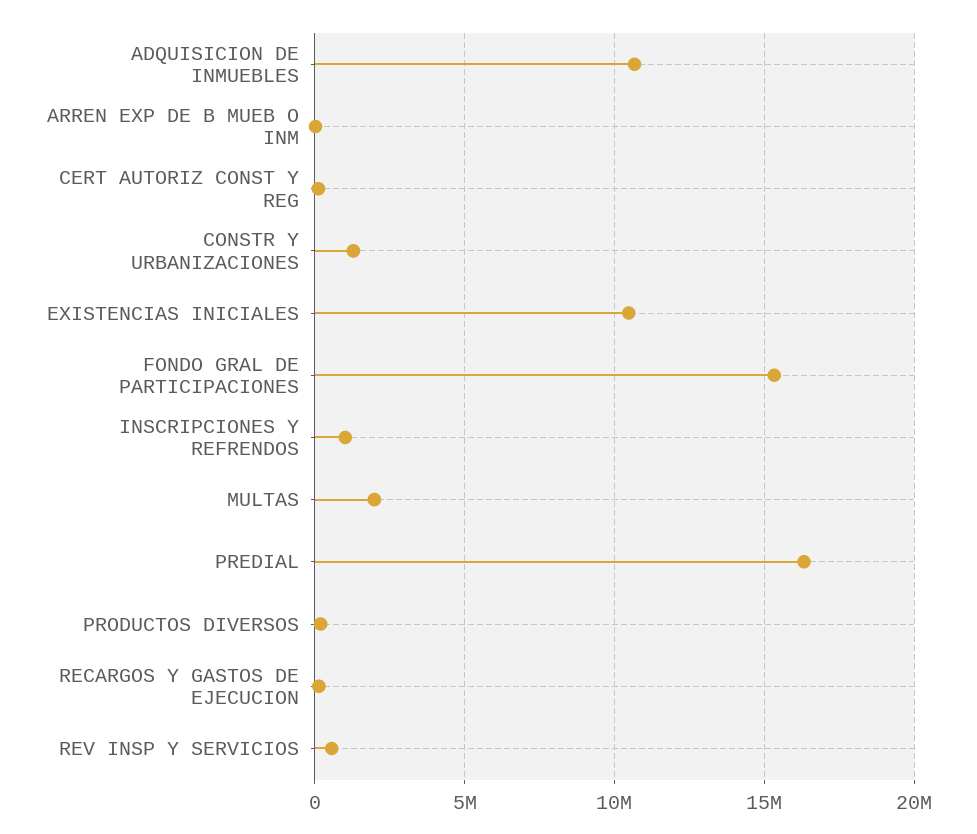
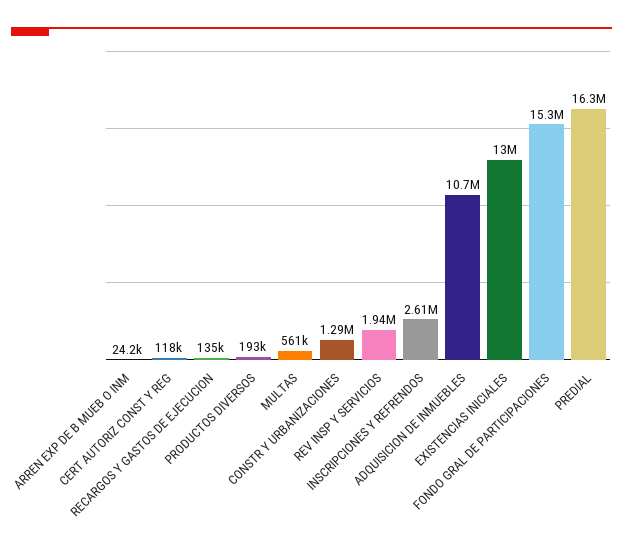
EXISTENCIAS INICIALES: 10500000 -> 13000000
INSCRIPCIONES Y REFRENDOS: 1000000 -> 2610000
MULTAS: 2000000 -> 561000
REV INSP Y SERVICIOS: 500000 -> 1940000

